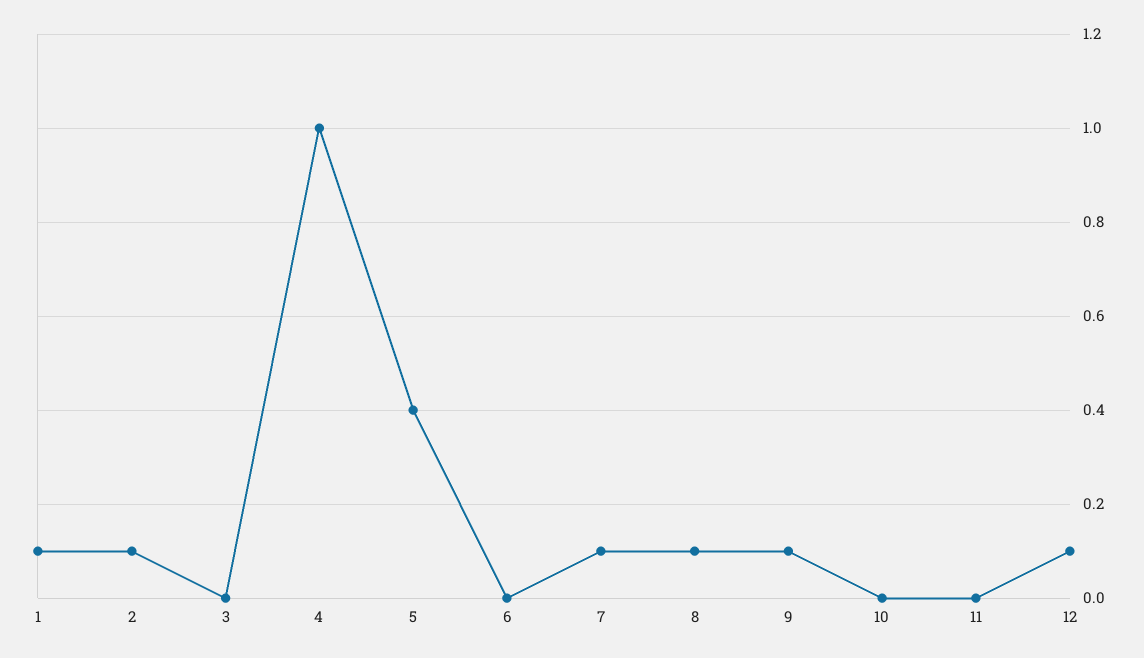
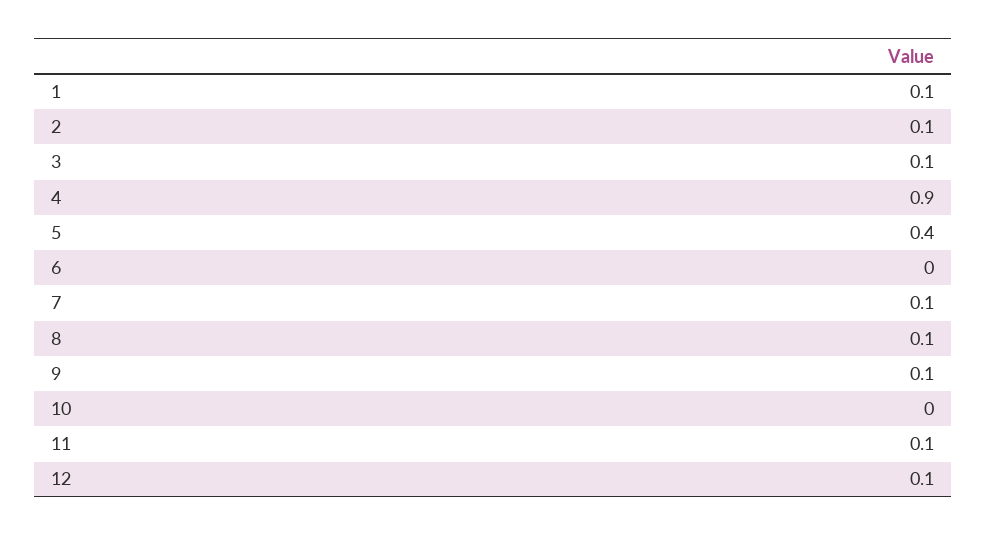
3: 0 -> 0.1
4: 1 -> 0.9
11: 0 -> 0.1

